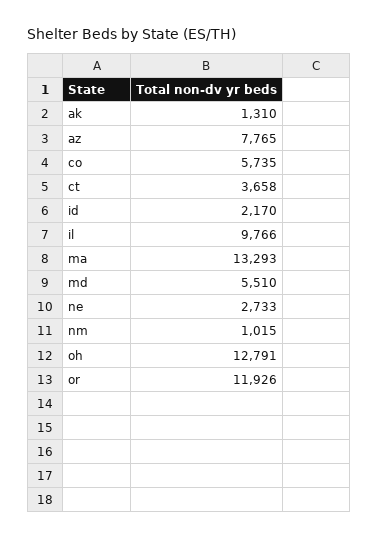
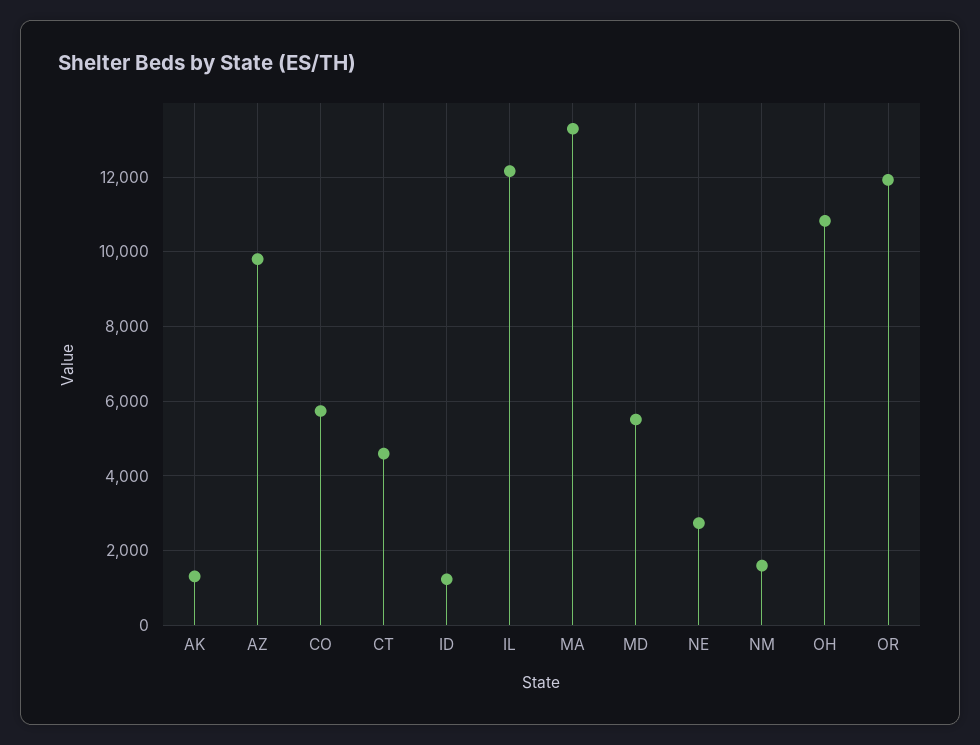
az: 7765 -> 9800
ct: 3658 -> 4600
id: 2170 -> 1200
il: 9766 -> 12200
nm: 1015 -> 1600
oh: 12791 -> 10800

